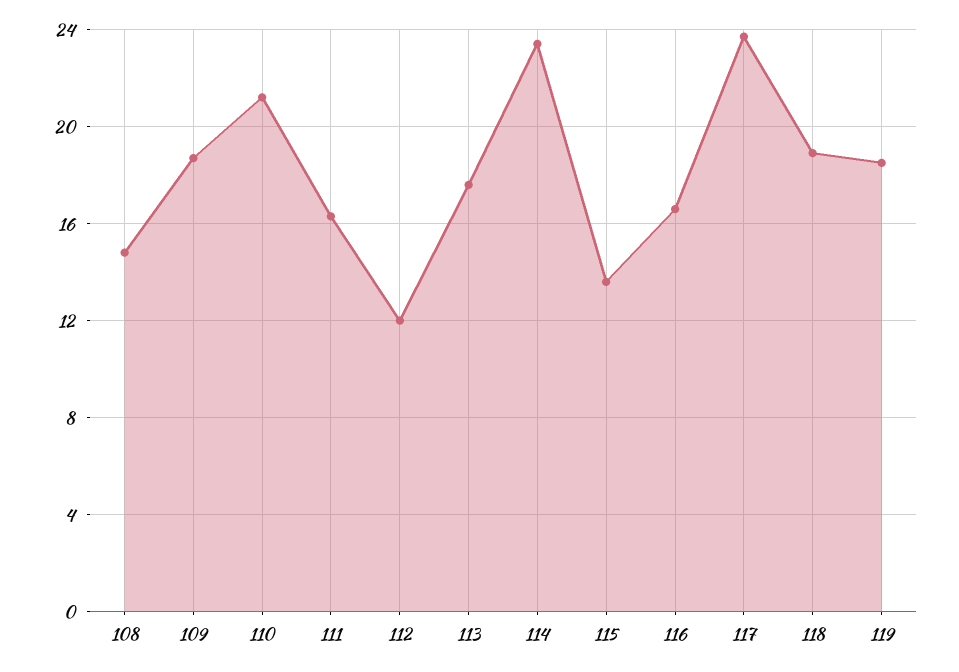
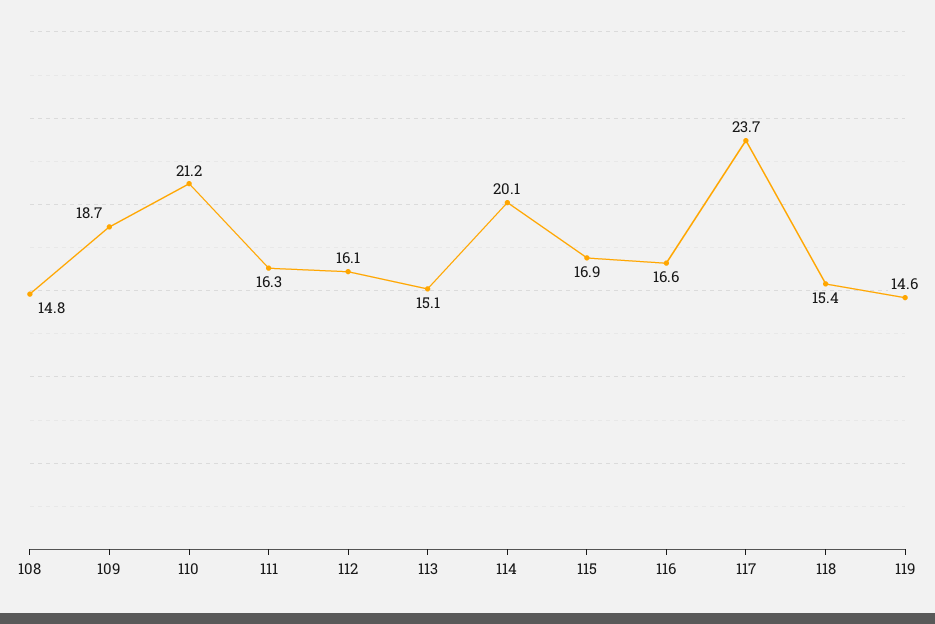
112: 12 -> 16.1
113: 17.5 -> 15.1
114: 23.5 -> 20.1
115: 13.5 -> 16.9
118: 19 -> 15.4
119: 18.5 -> 14.6

